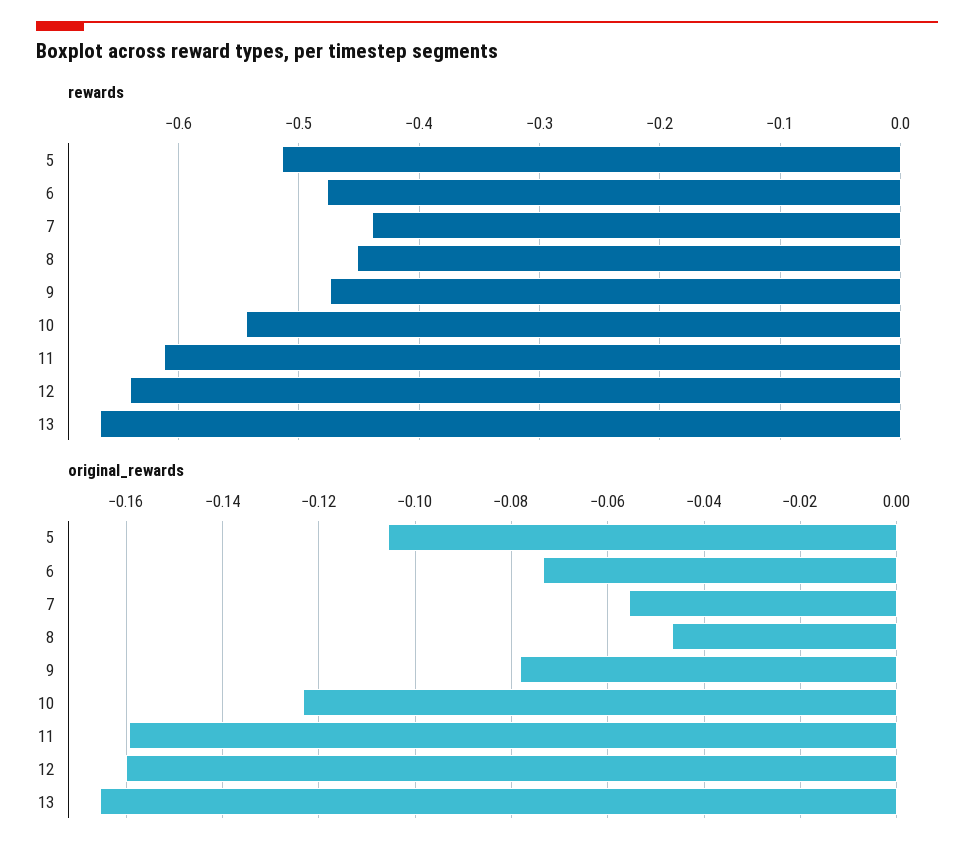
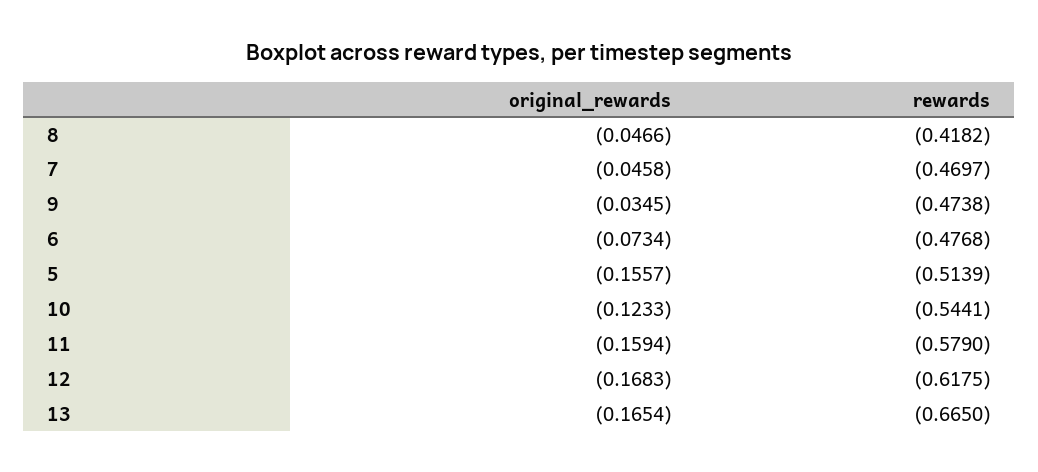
rewards, 7: -0.44 -> -0.4697
rewards, 8: -0.45 -> -0.4182
rewards, 11: -0.61 -> -0.579
rewards, 12: -0.64 -> -0.6175
original_rewards, 5: -0.106 -> -0.1557
original_rewards, 7: -0.056 -> -0.0458
original_rewards, 9: -0.078 -> -0.0345
original_rewards, 12: -0.16 -> -0.1683

